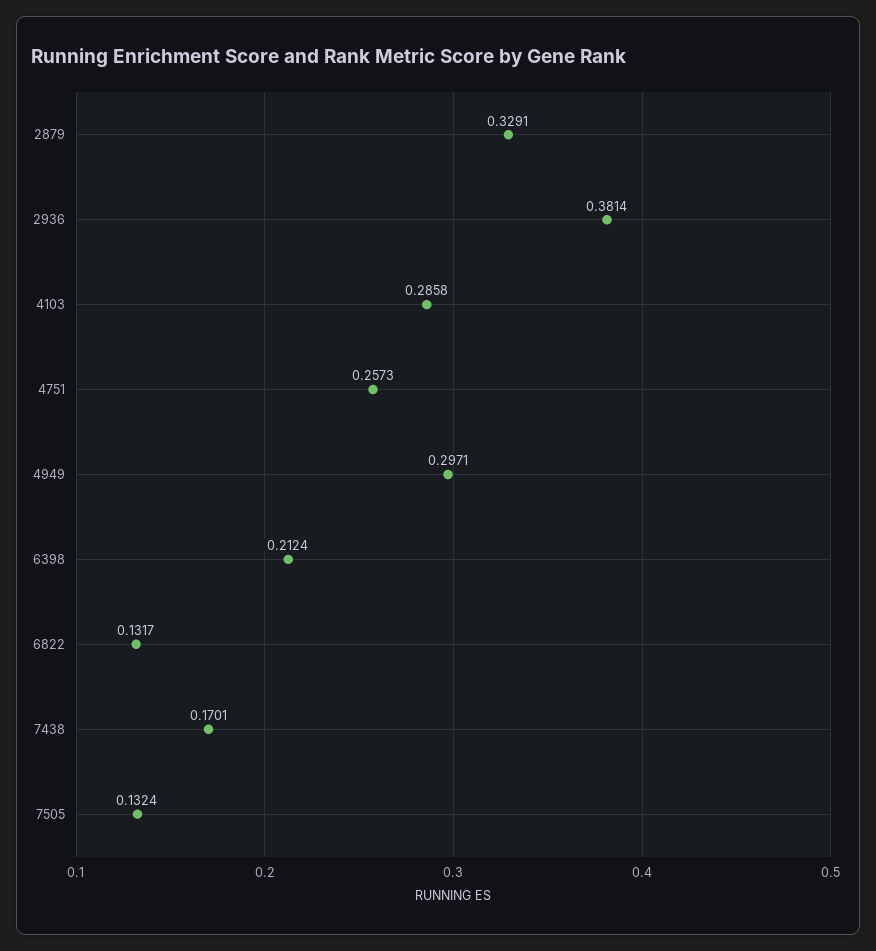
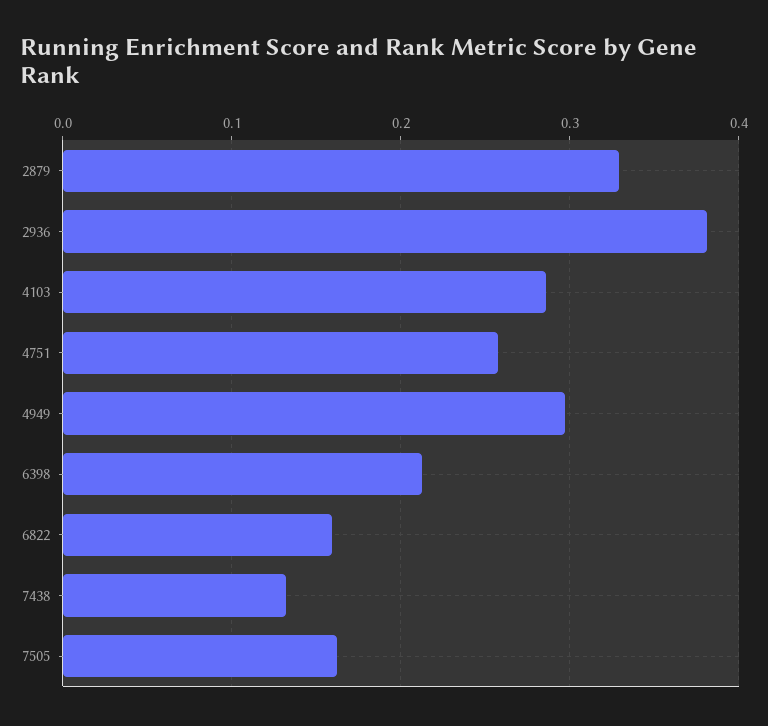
6822: 0.1317 -> 0.16
7438: 0.1701 -> 0.13
7505: 0.1324 -> 0.16

